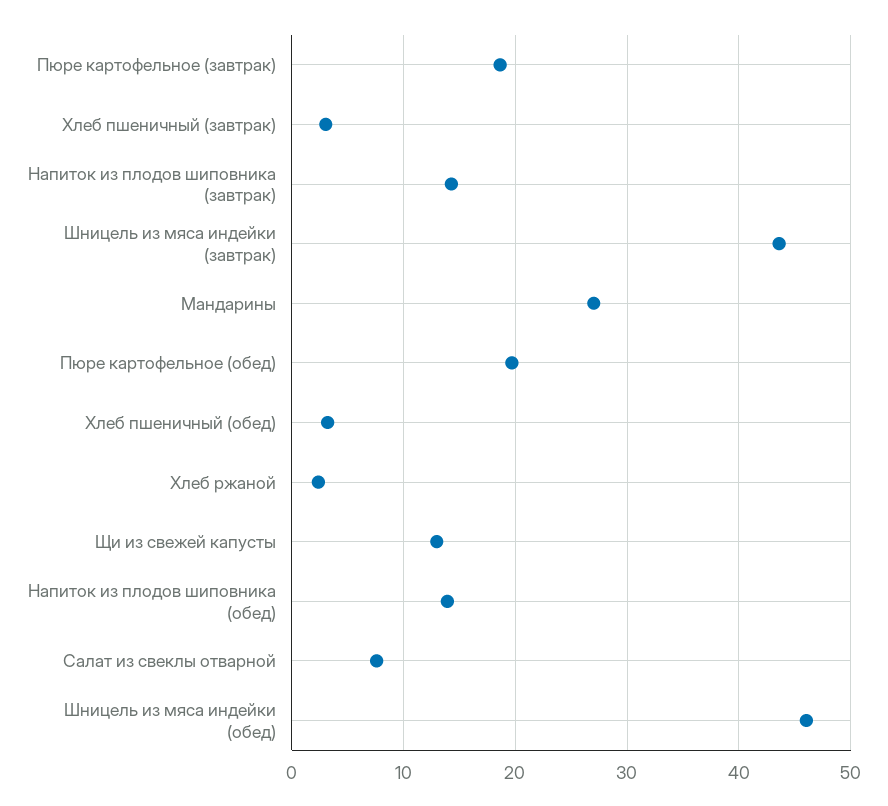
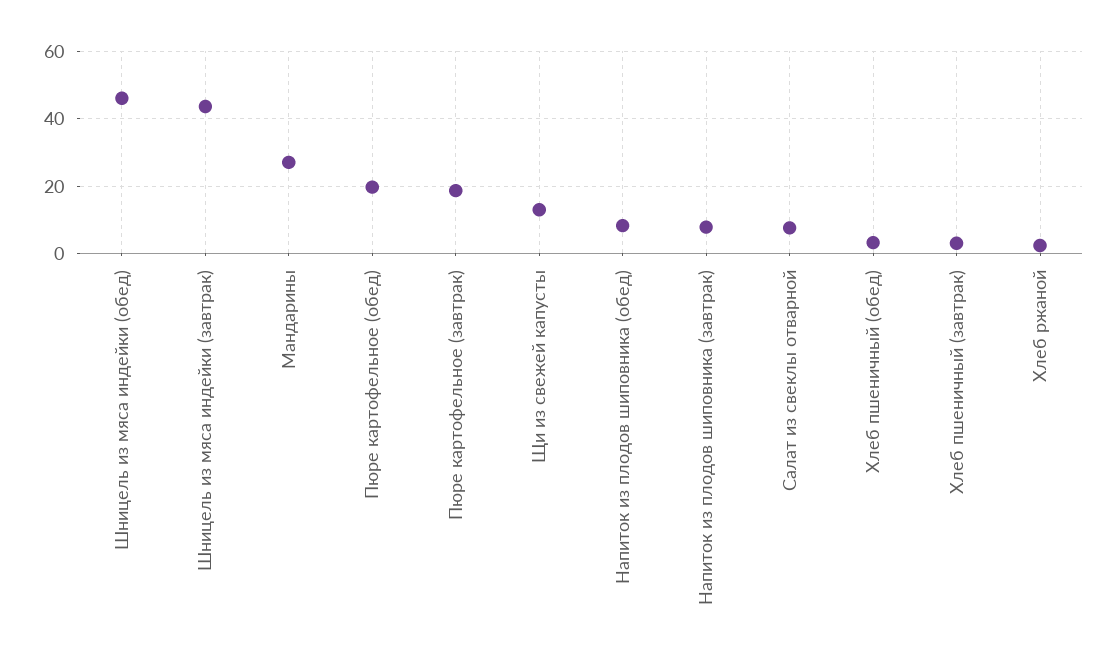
Напиток из плодов шиповника (завтрак): 14 -> 8
Напиток из плодов шиповника (обед): 14 -> 8

